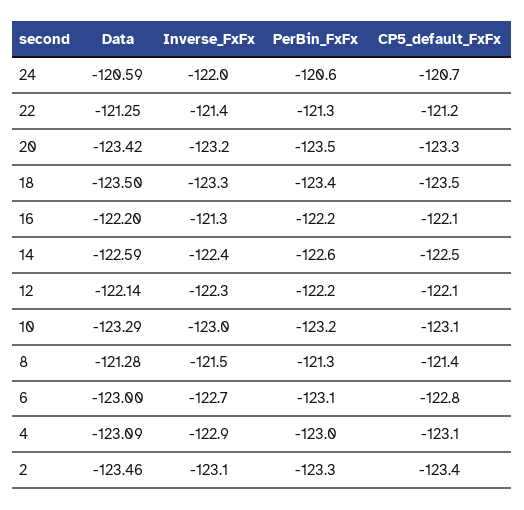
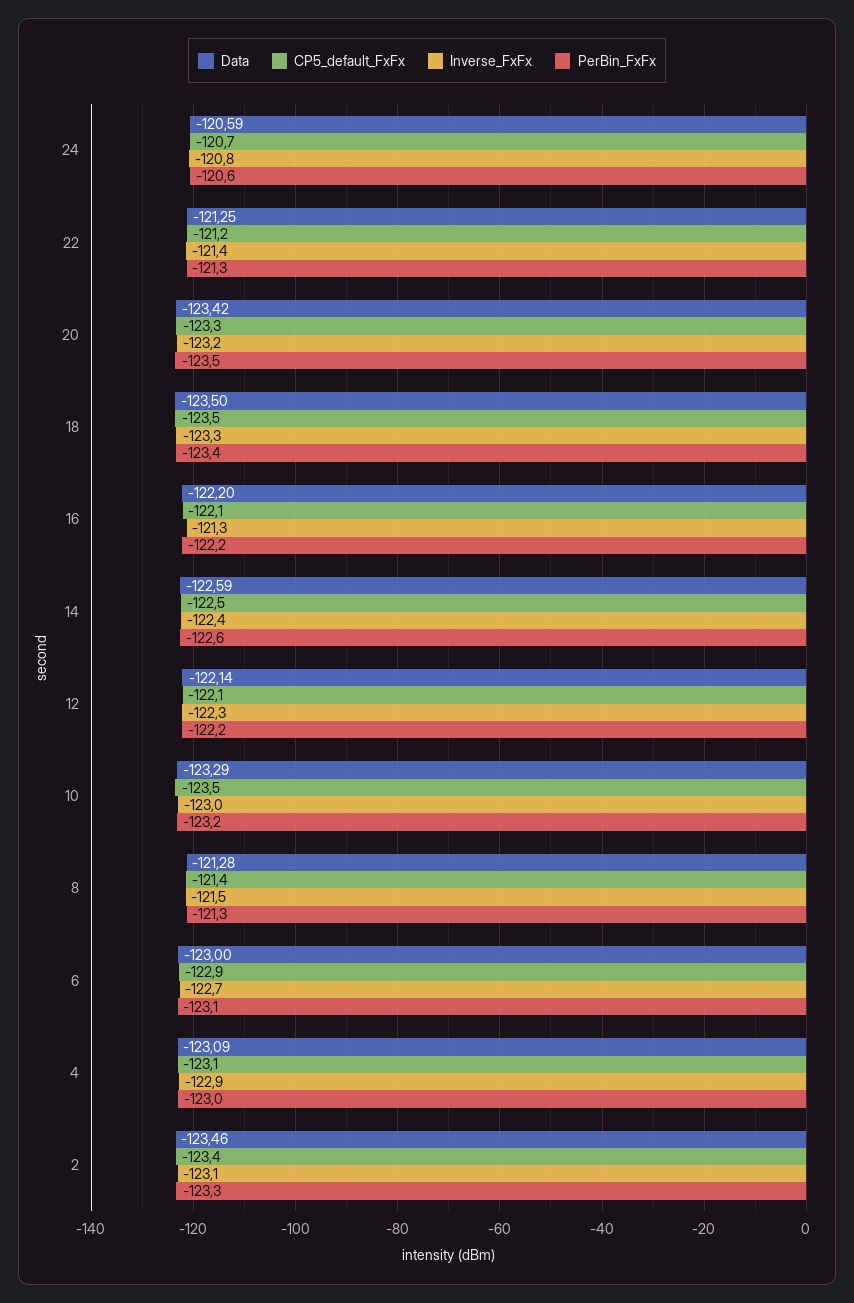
Inverse_FxFx, 24: -122 -> -120.8
CP5_default_FxFx, 10: -123.1 -> -123.5
CP5_default_FxFx, 6: -122.8 -> -122.9

